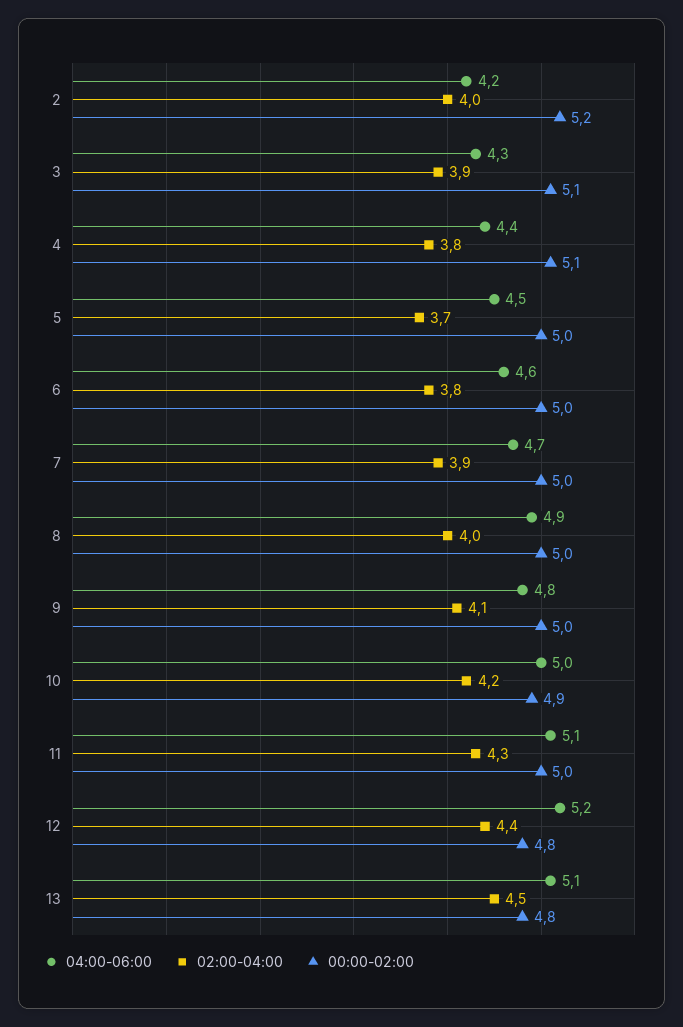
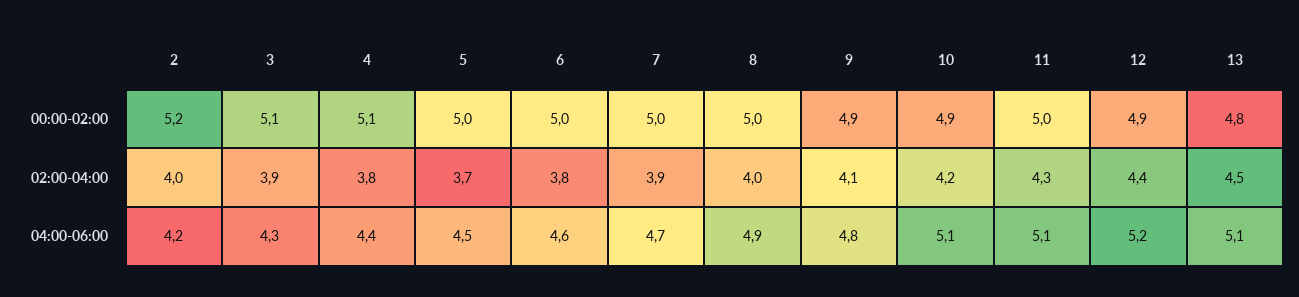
00:00-02:00, 9: 5 -> 4.9
04:00-06:00, 10: 5 -> 5.1
00:00-02:00, 12: 4.8 -> 4.9

